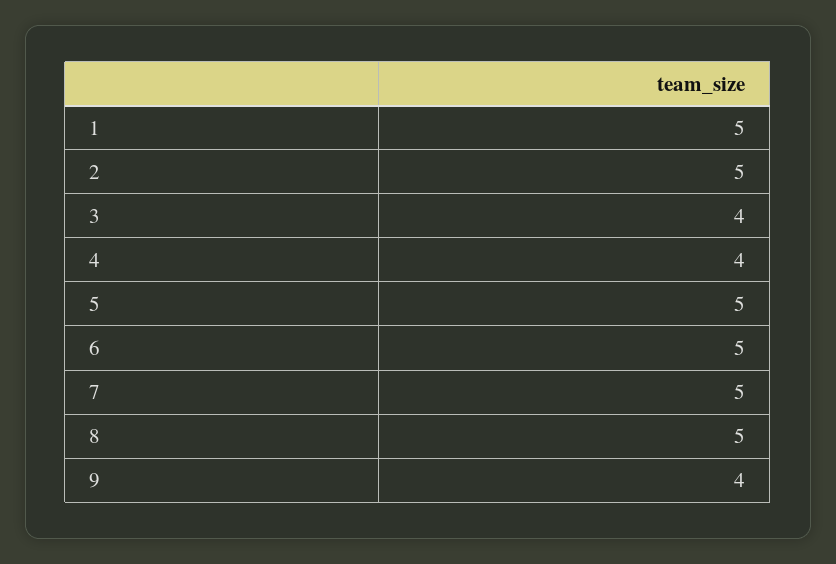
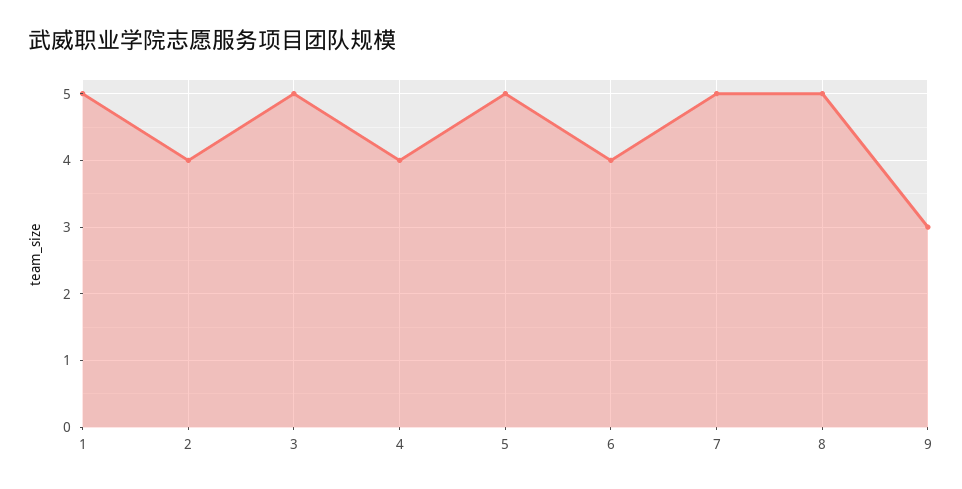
2: 5 -> 4
3: 4 -> 5
6: 5 -> 4
9: 4 -> 3

